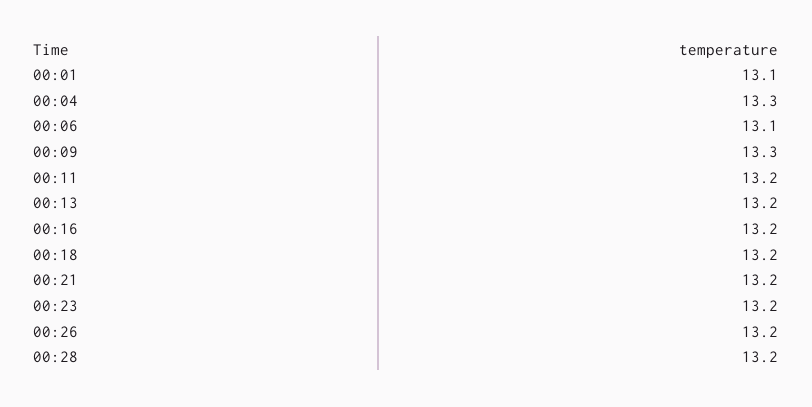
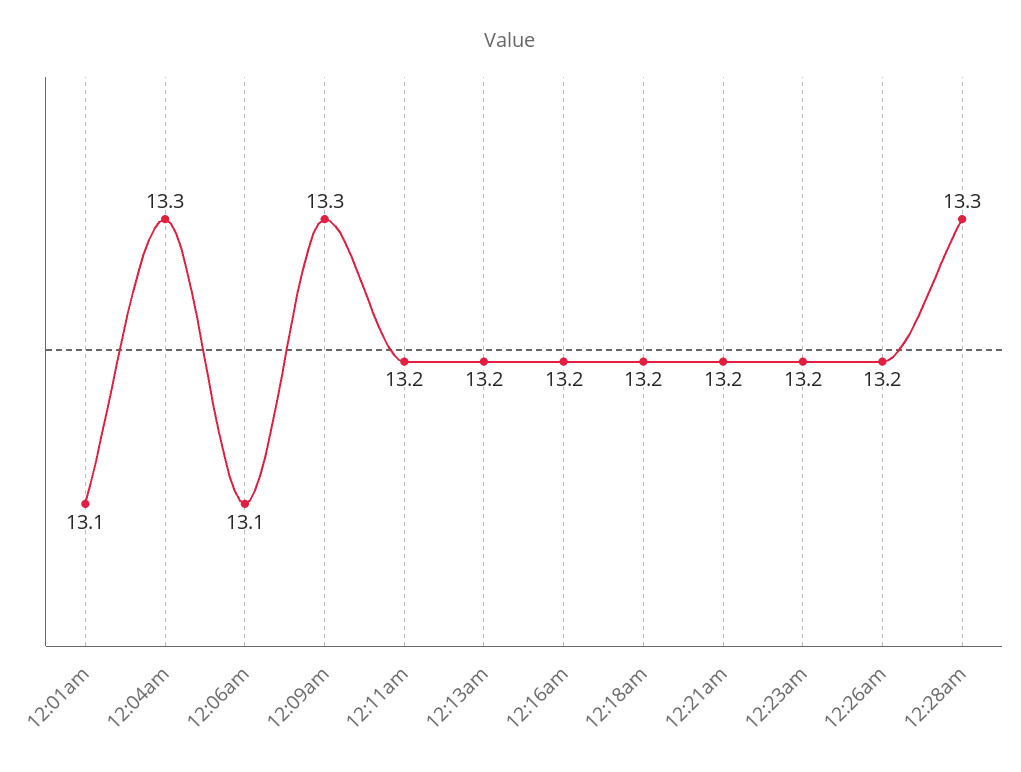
00:28: 13.2 -> 13.3

